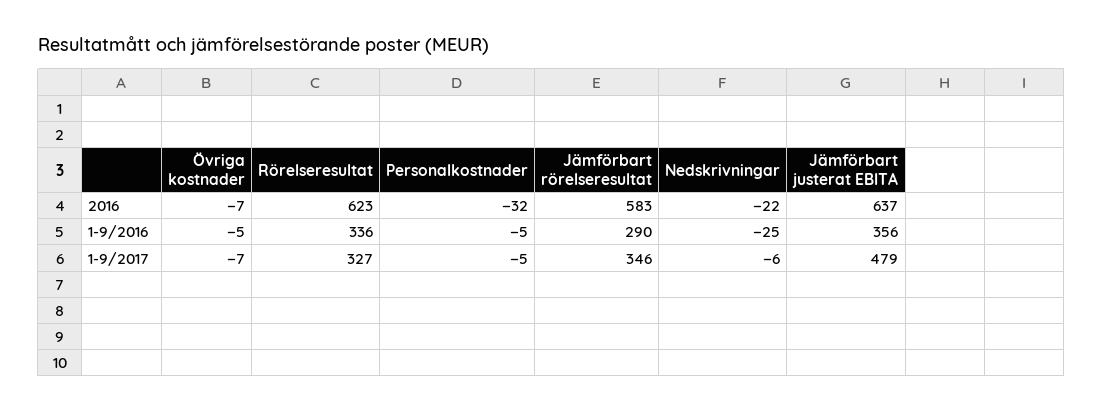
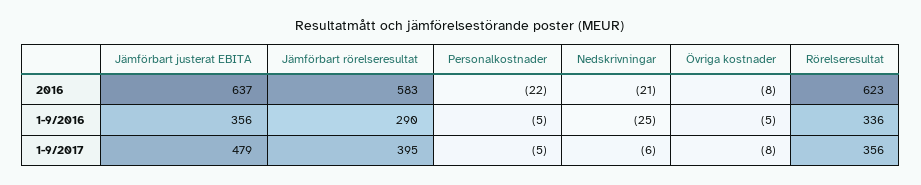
Övriga kostnader, 2016: -7 -> -8
Personalkostnader, 2016: -32 -> -22
Nedskrivningar, 2016: -22 -> -21
Övriga kostnader, 1-9/2017: -7 -> -8
Rörelseresultat, 1-9/2017: 327 -> 356
Jämförbart rörelseresultat, 1-9/2017: 346 -> 395

